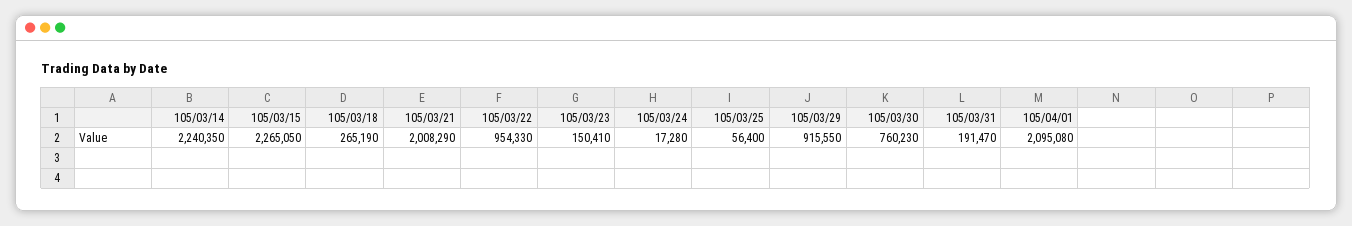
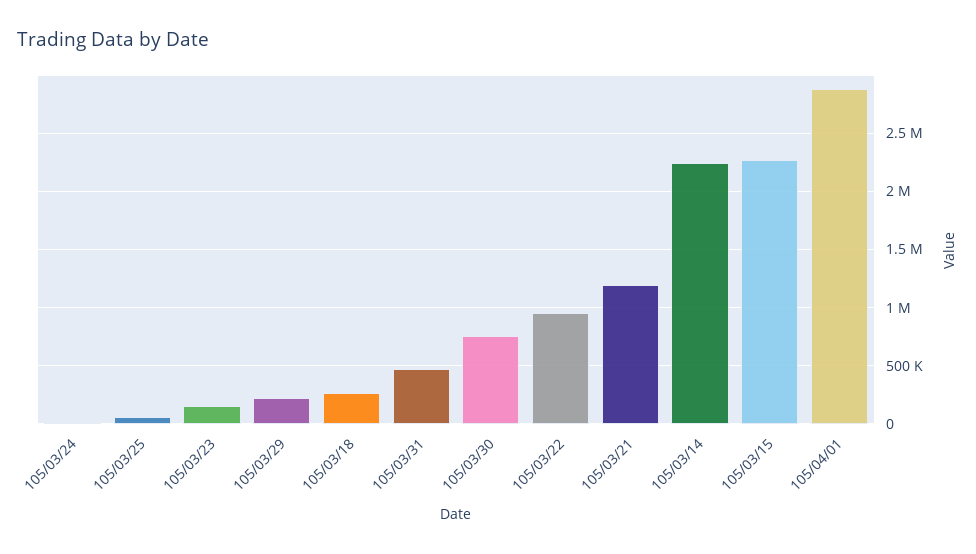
105/03/21: 2008290 -> 1200000
105/03/29: 915550 -> 200000
105/03/31: 191470 -> 500000
105/04/01: 2095080 -> 2900000

